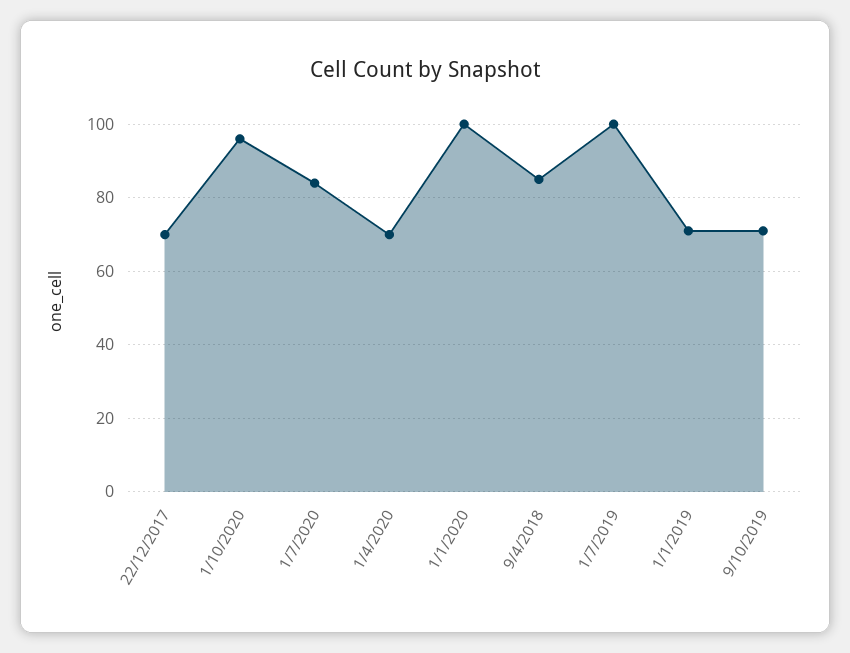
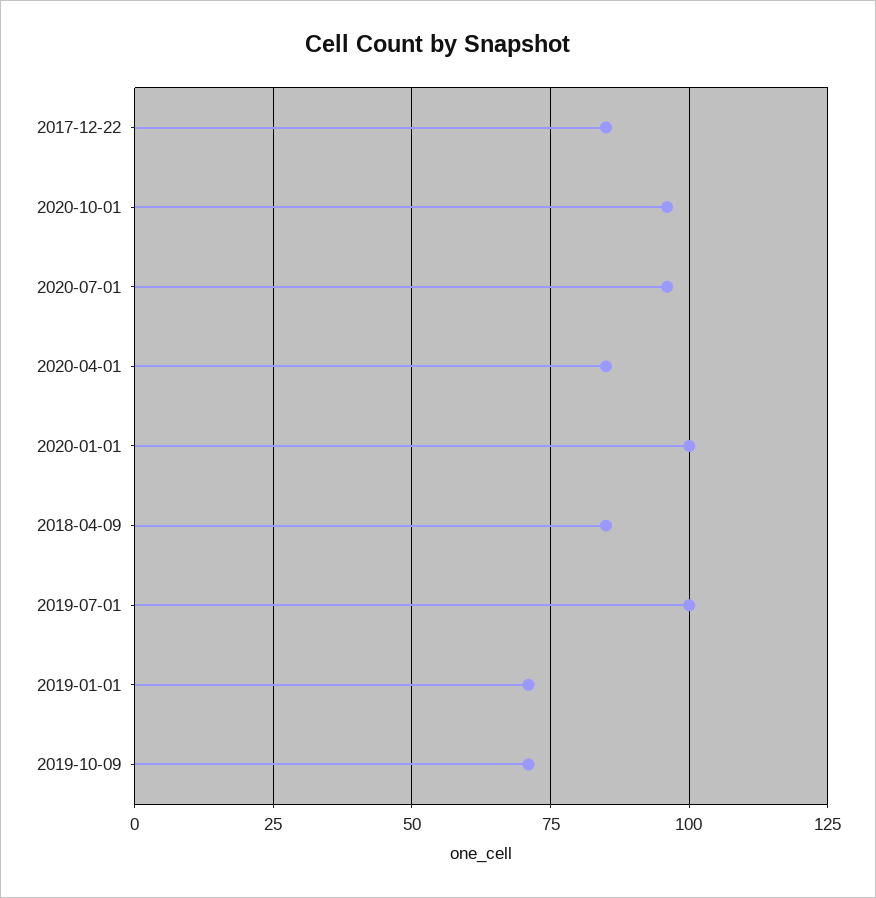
22/12/2017: 70 -> 85
1/7/2020: 85 -> 95
1/4/2020: 70 -> 85

